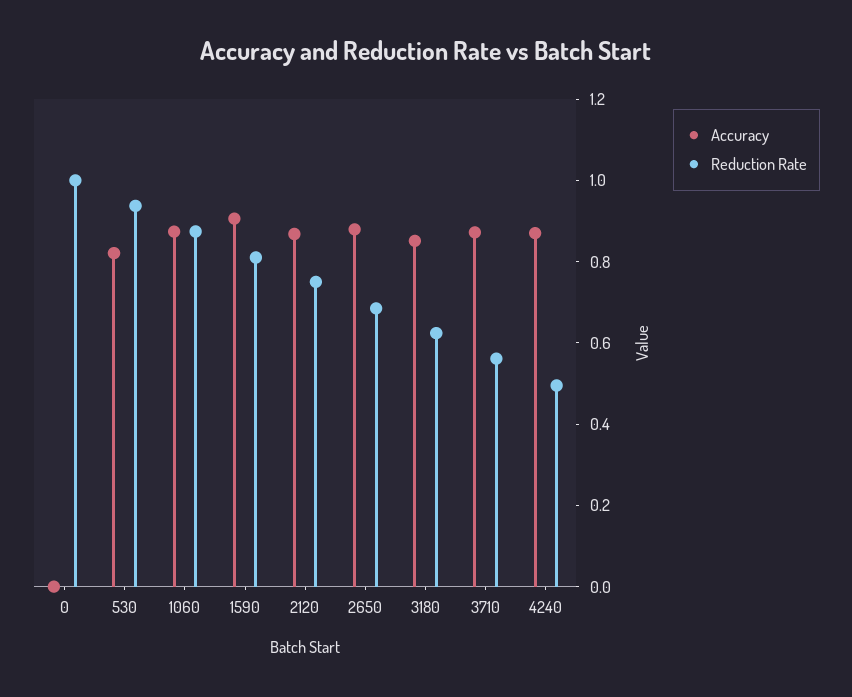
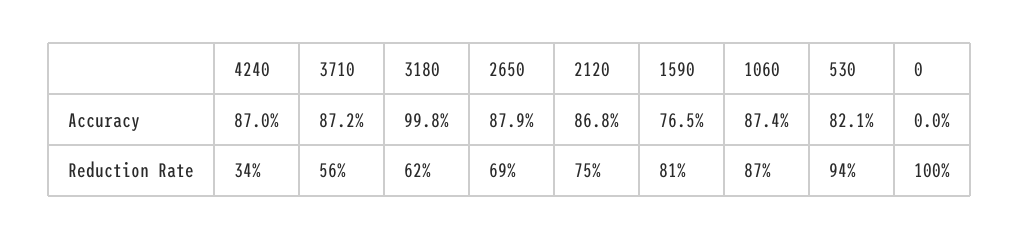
Accuracy, 1590: 0.9 -> 0.765
Accuracy, 3180: 0.85 -> 0.998
Reduction Rate, 4240: 0.5 -> 0.34

